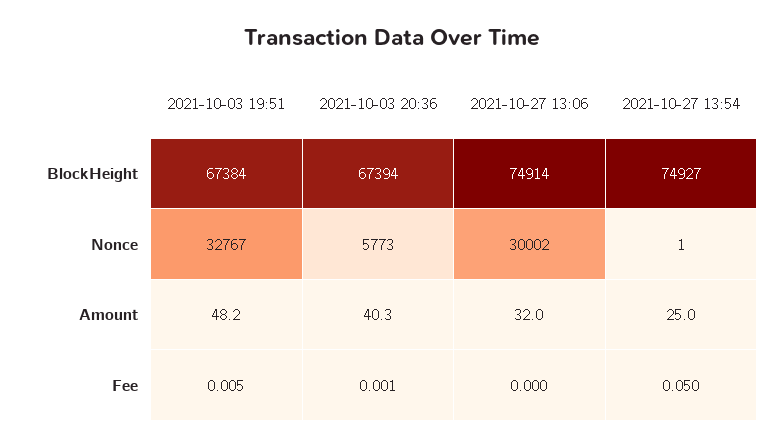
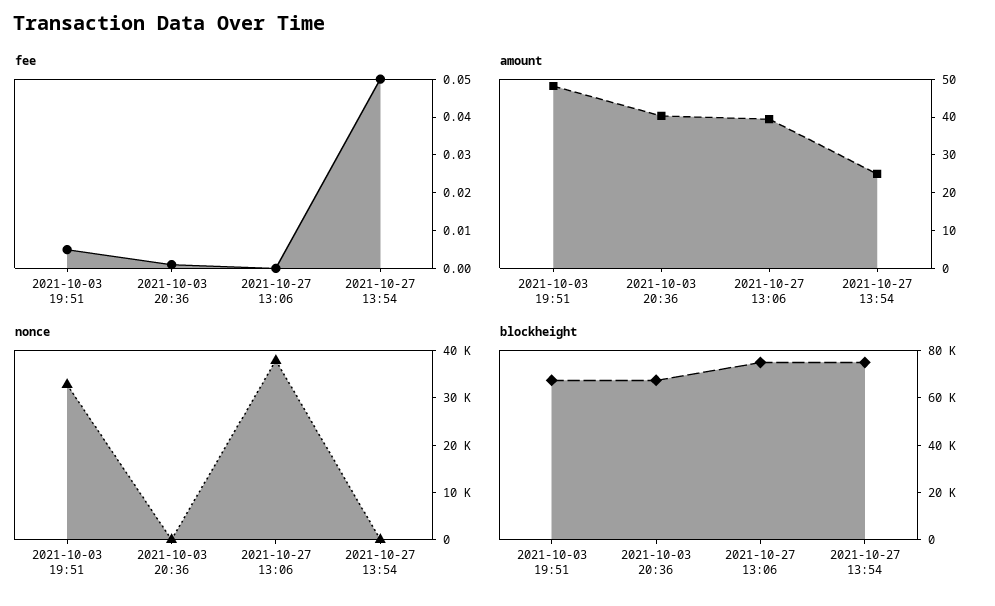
Nonce, 2021-10-03 20:36: 5773 -> 0
Nonce, 2021-10-27 13:06: 30002 -> 38000
Amount, 2021-10-27 13:06: 32 -> 40

